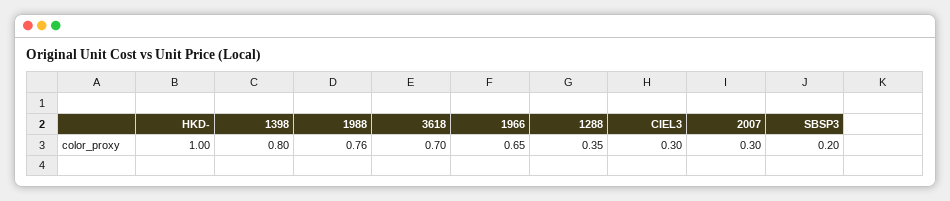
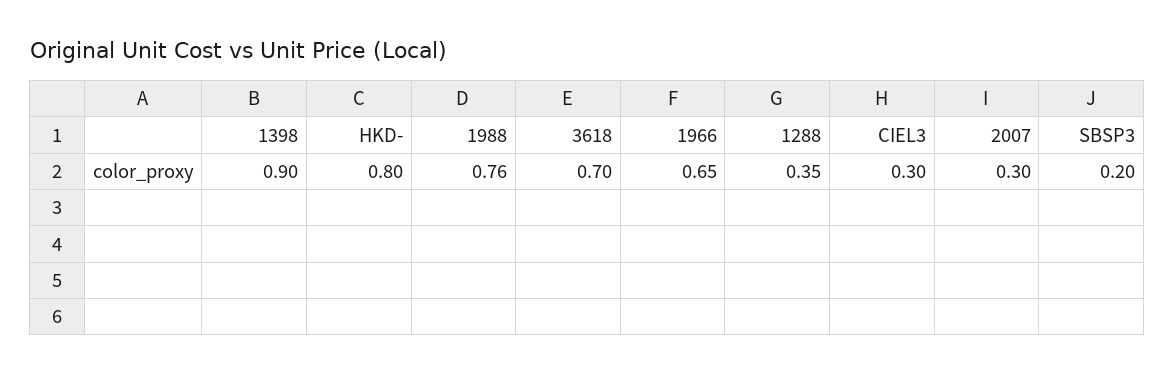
HKD-: 1 -> 0.8
1398: 0.8 -> 0.9

